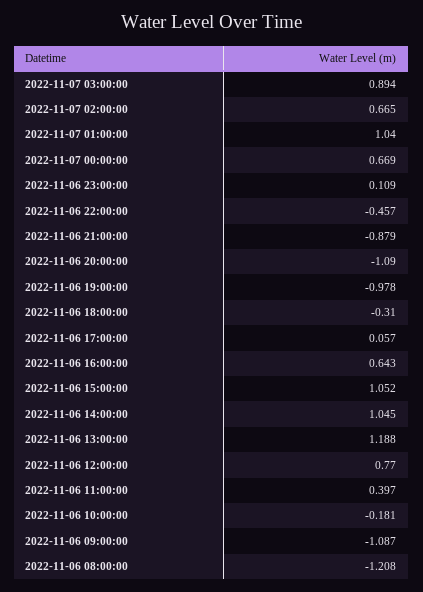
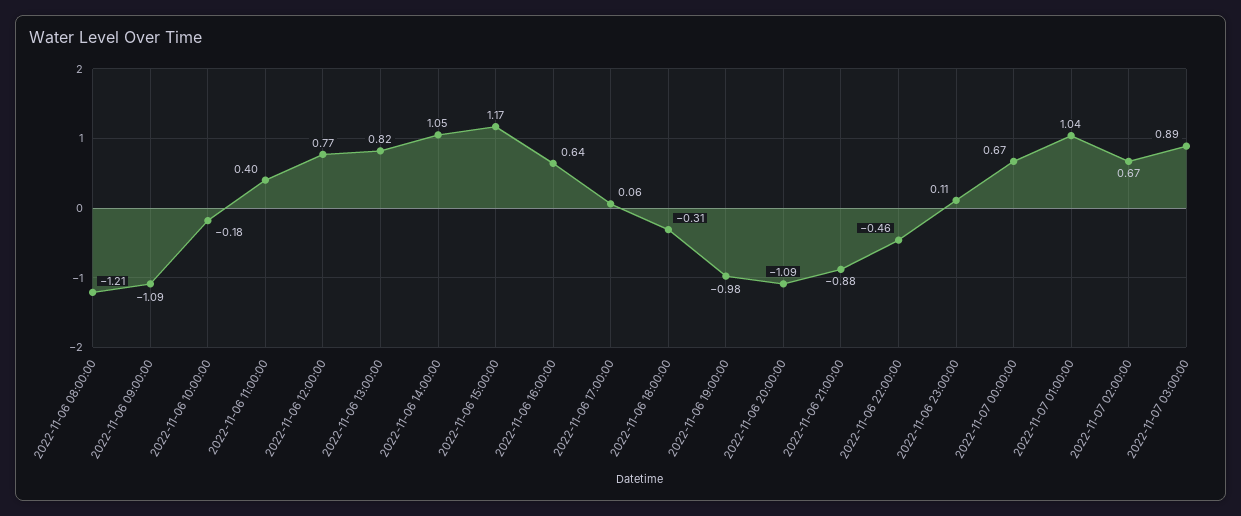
2022-11-06 15:00:00: 1.052 -> 1.17
2022-11-06 13:00:00: 1.188 -> 0.82

